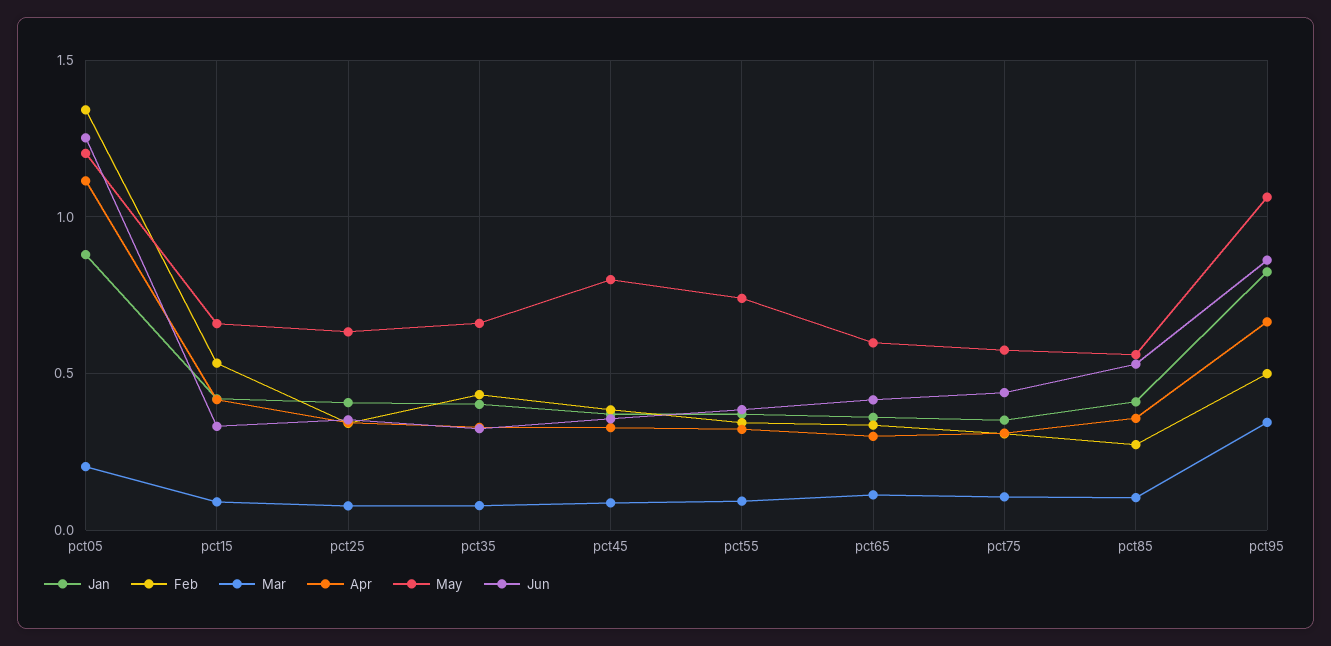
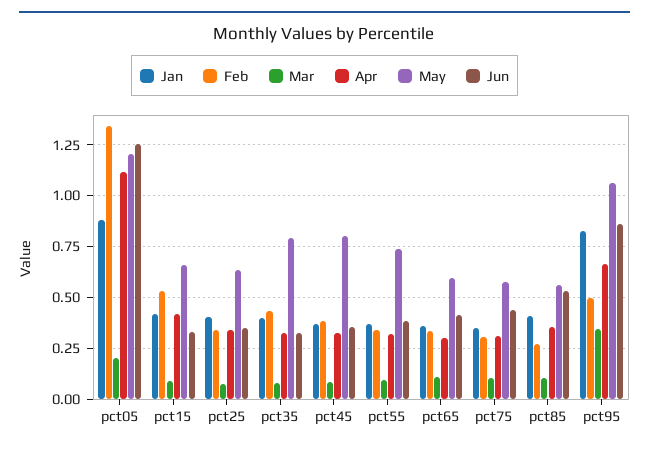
May, pct35: 0.65 -> 0.8

